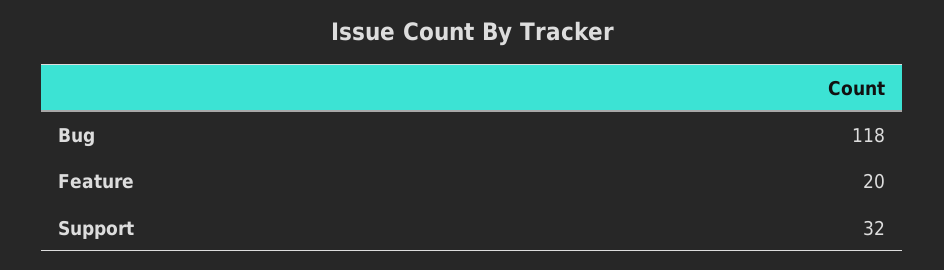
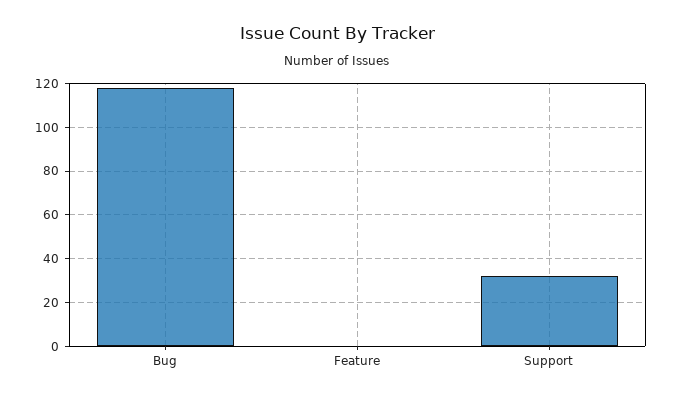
Feature: 20 -> 0

